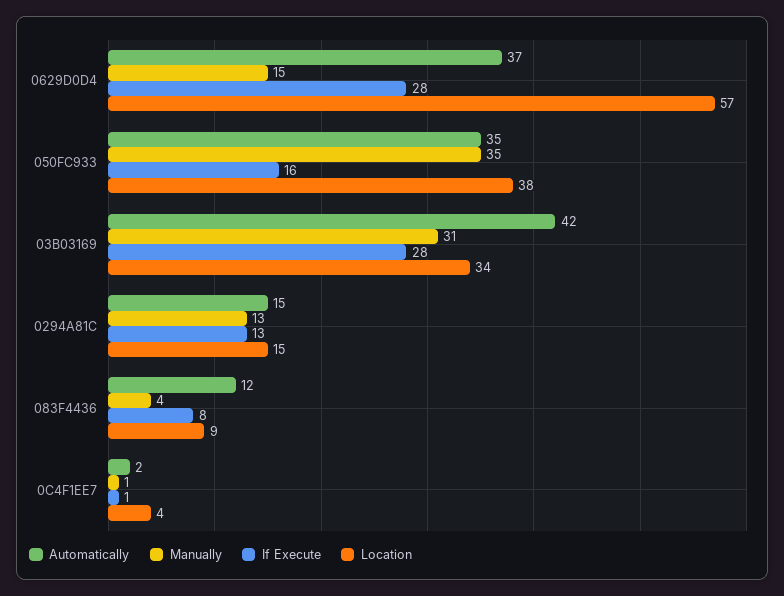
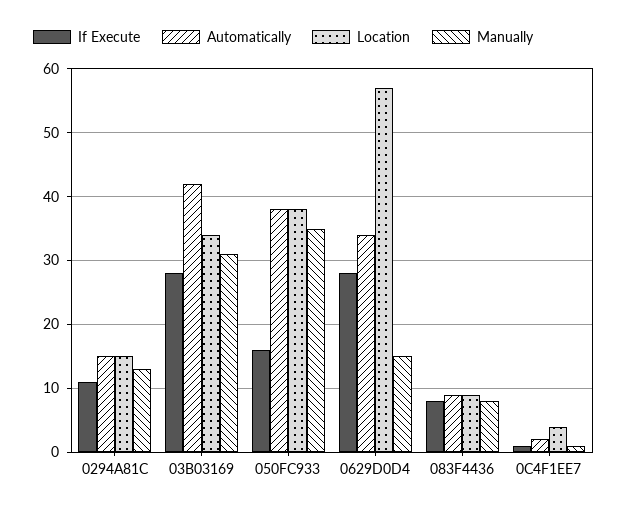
Automatically, 0629D0D4: 37 -> 34
Automatically, 050FC933: 35 -> 38
If Execute, 0294A81C: 13 -> 11
Automatically, 083F4436: 12 -> 9
Manually, 083F4436: 4 -> 8

